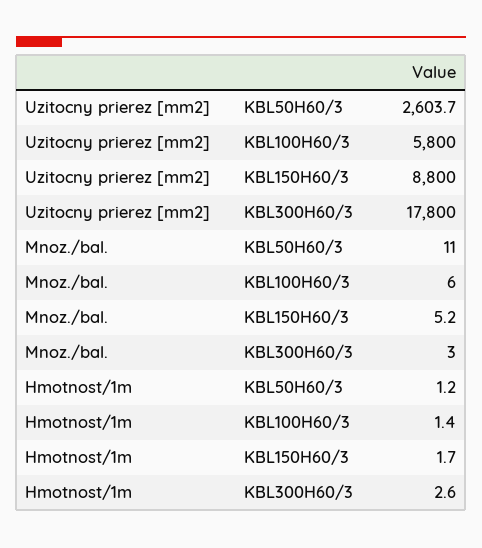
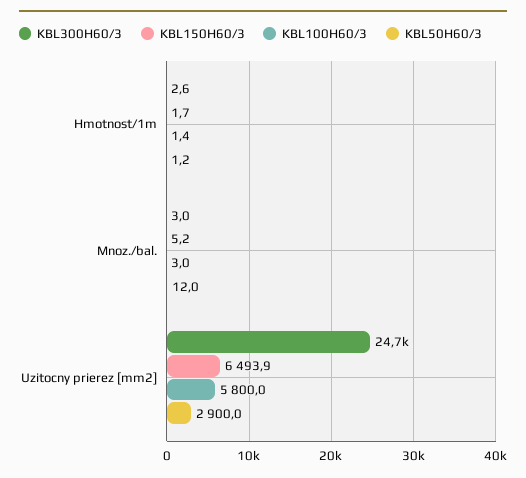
KBL50H60/3, Uzitocny prierez [mm2]: 2603.7 -> 2900
KBL150H60/3, Uzitocny prierez [mm2]: 8800 -> 6493.9
KBL300H60/3, Uzitocny prierez [mm2]: 17800 -> 24700
KBL50H60/3, Mnoz./bal.: 11 -> 12
KBL100H60/3, Mnoz./bal.: 6 -> 3

